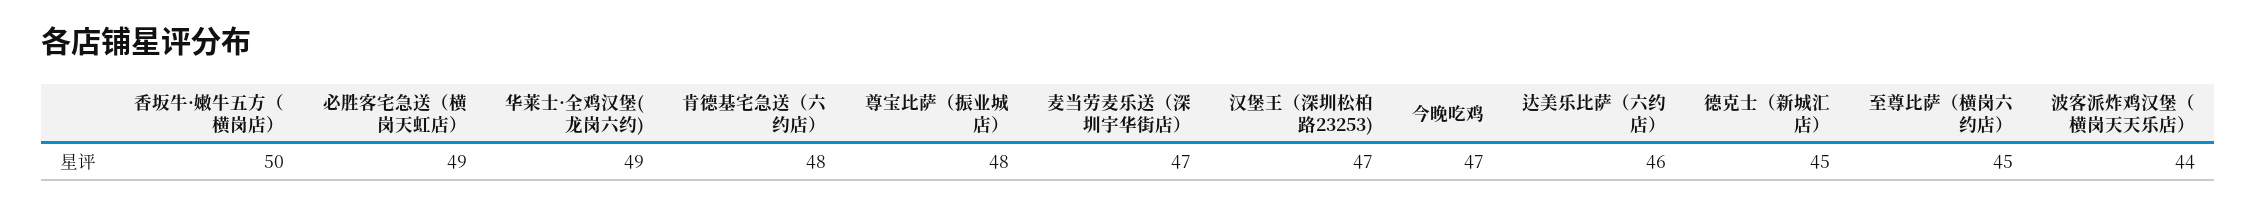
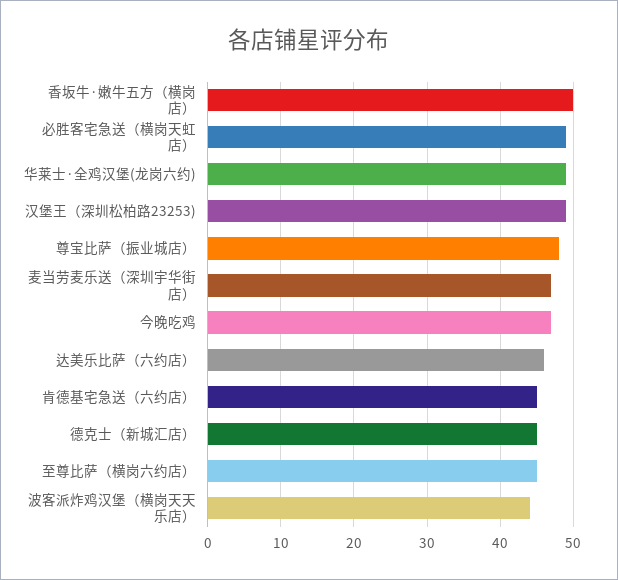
肯德基宅急送（六约店）: 48 -> 45
汉堡王（深圳松柏路23253): 47 -> 49

